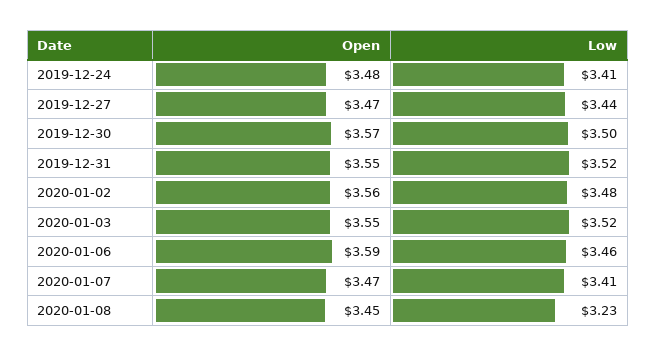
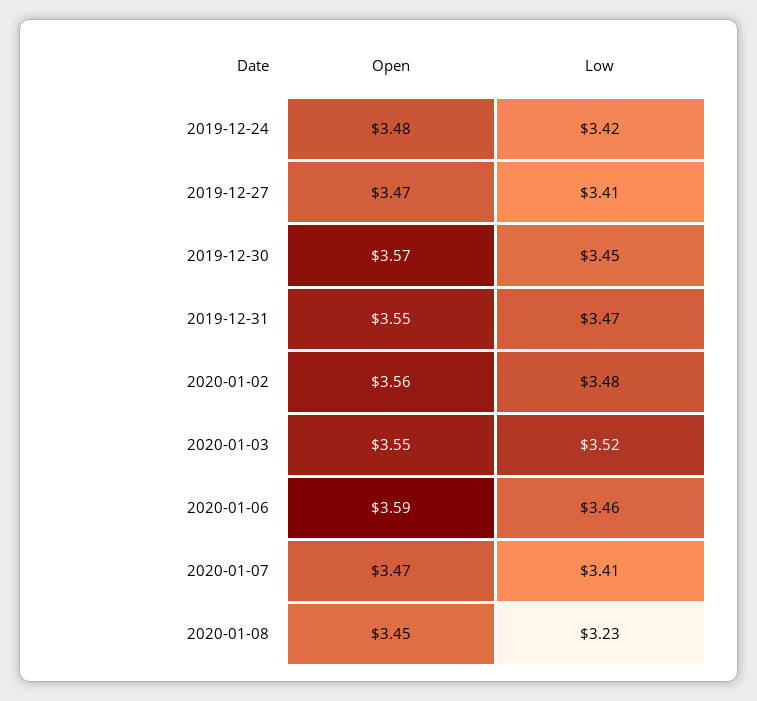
Low, 2019-12-24: 3.41 -> 3.42
Low, 2019-12-27: 3.44 -> 3.41
Low, 2019-12-30: 3.5 -> 3.45
Low, 2019-12-31: 3.52 -> 3.47

